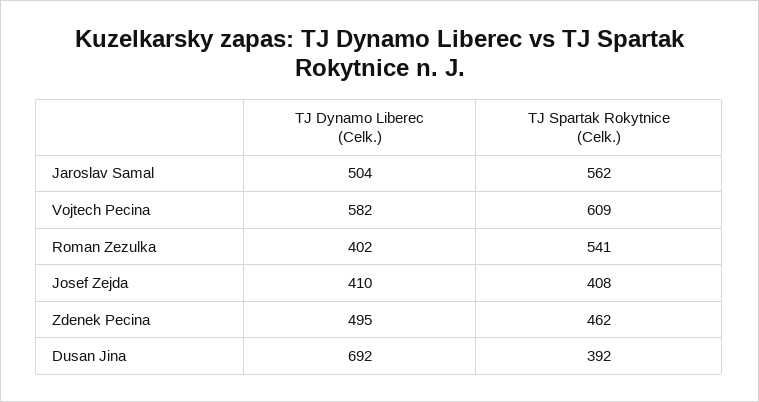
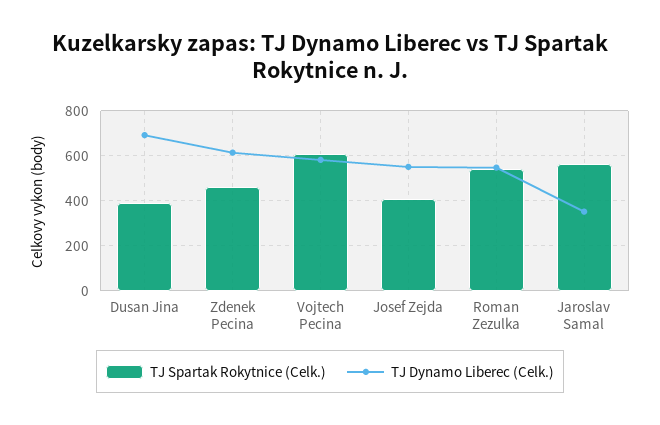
TJ Dynamo Liberec (Celk.), Jaroslav Samal: 504 -> 350
TJ Dynamo Liberec (Celk.), Roman Zezulka: 402 -> 550
TJ Dynamo Liberec (Celk.), Josef Zejda: 410 -> 550
TJ Dynamo Liberec (Celk.), Zdenek Pecina: 495 -> 600

